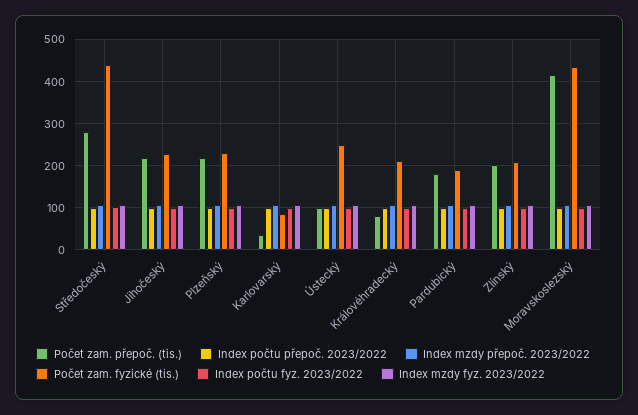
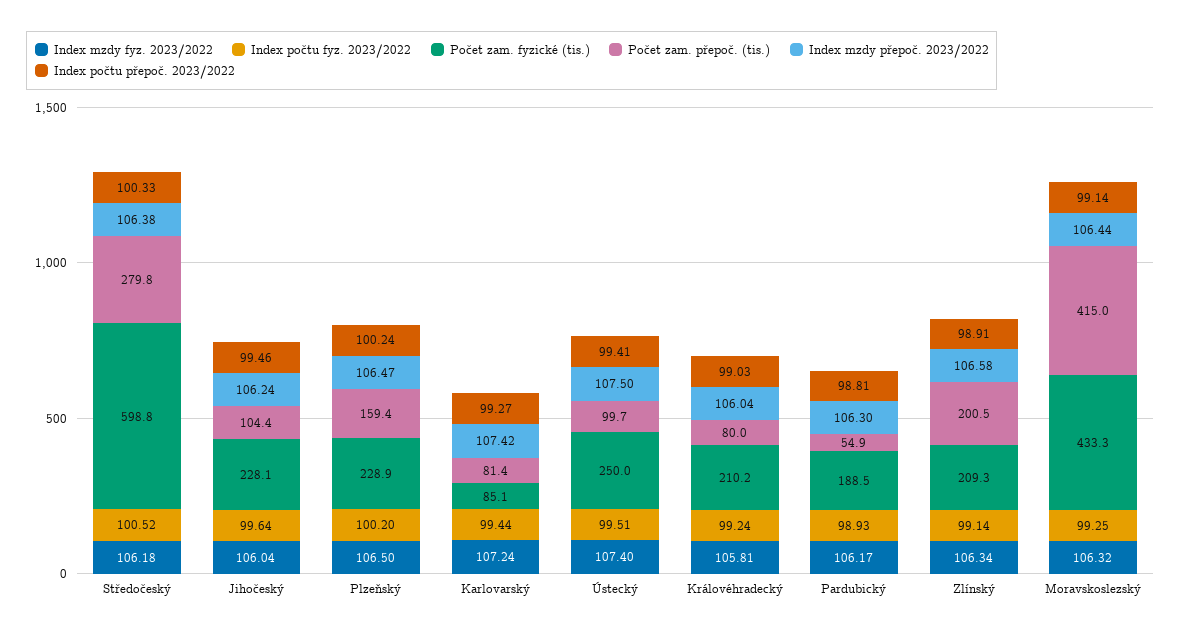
Počet zam. fyzické (tis.), Středočeský: 440 -> 598.8
Počet zam. přepoč. (tis.), Jihočeský: 220 -> 104.4
Počet zam. přepoč. (tis.), Plzeňský: 220 -> 159.4
Počet zam. přepoč. (tis.), Karlovarský: 40 -> 81.4
Počet zam. přepoč. (tis.), Pardubický: 180 -> 54.9

